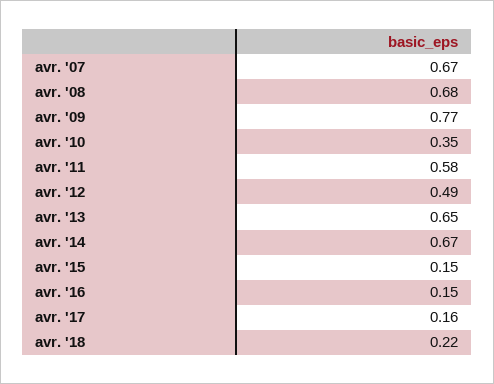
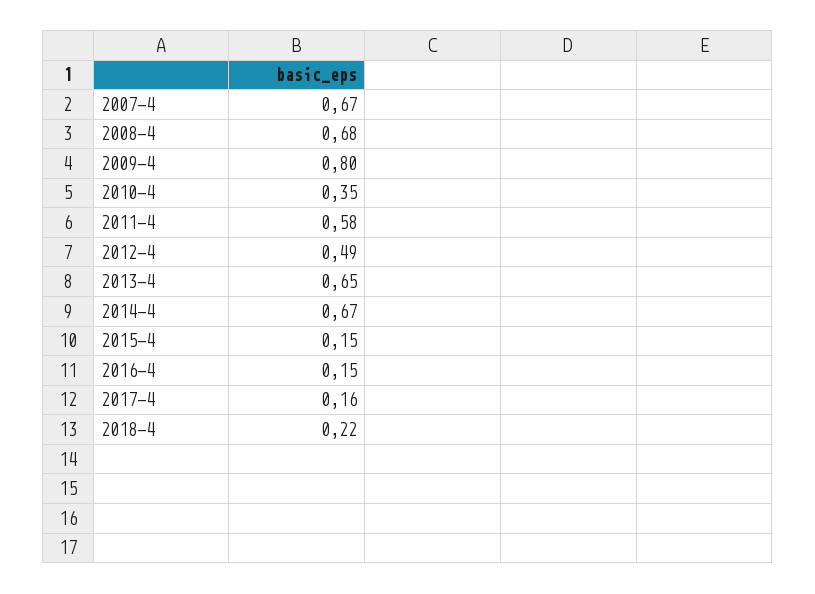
avr. '09: 0.77 -> 0.8

